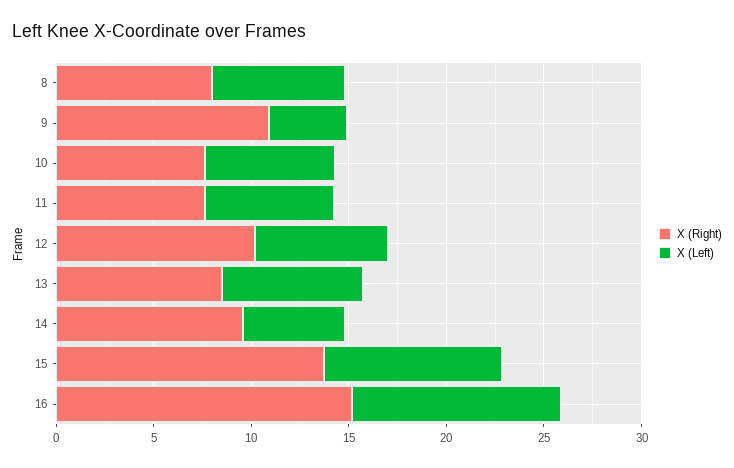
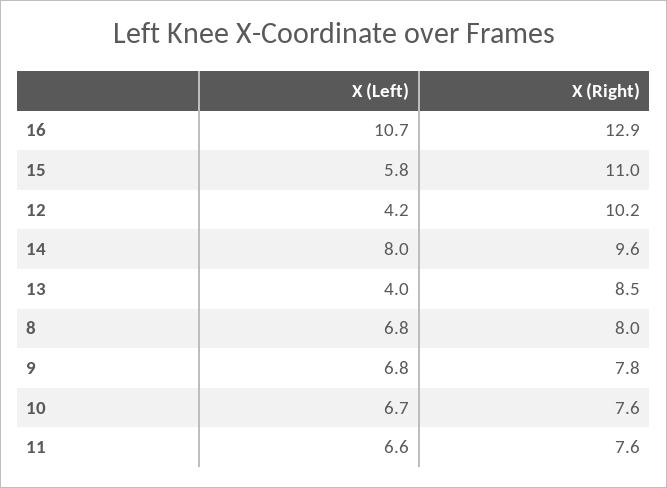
X (Right), 9: 11 -> 7.8
X (Left), 9: 4 -> 6.8
X (Left), 12: 7 -> 4.2
X (Left), 13: 7 -> 4
X (Left), 14: 5 -> 8
X (Right), 15: 14 -> 11
X (Left), 15: 9 -> 5.8
X (Right), 16: 15 -> 12.9

